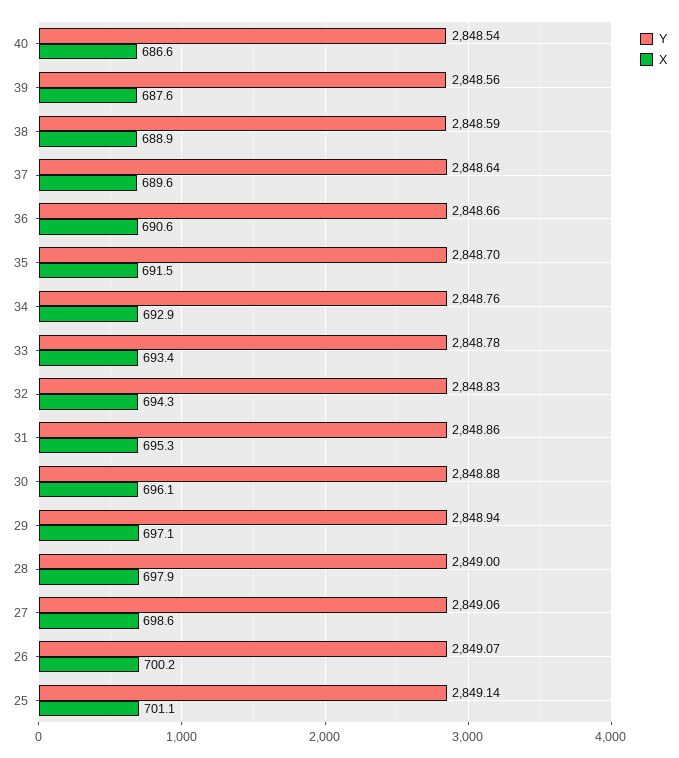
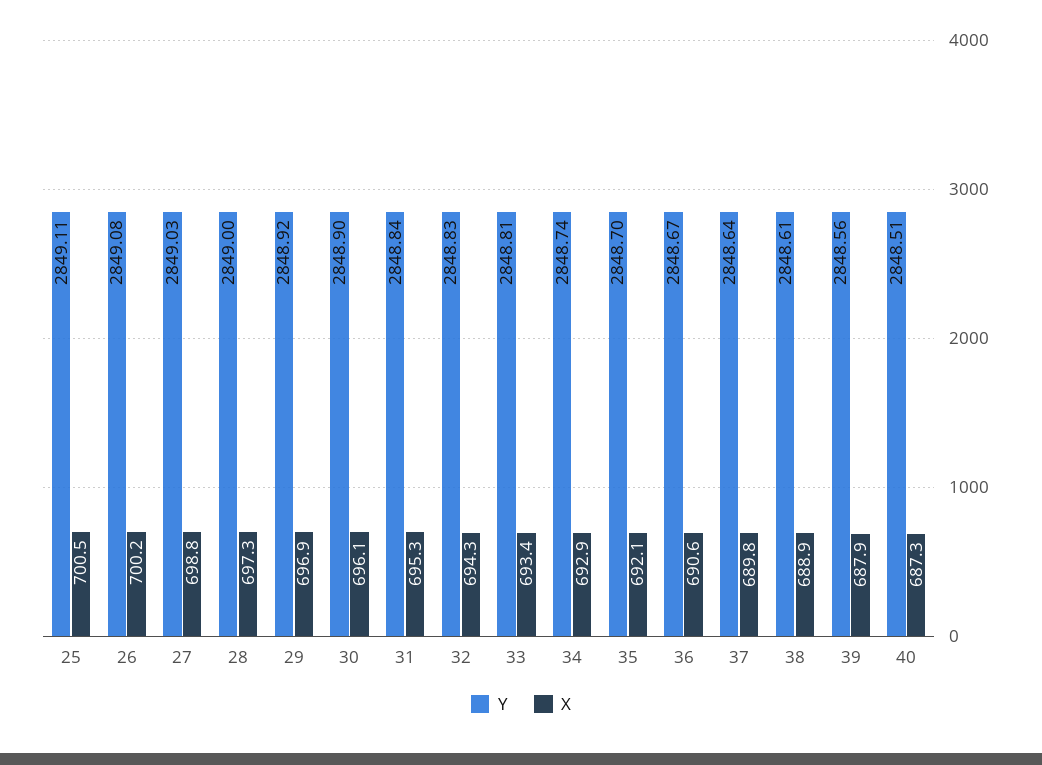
Y, 40: 2848.54 -> 2848.51
X, 40: 686.6 -> 687.3
X, 39: 687.6 -> 687.9
Y, 38: 2848.59 -> 2848.61
X, 37: 689.6 -> 689.8
Y, 36: 2848.66 -> 2848.67
X, 35: 691.5 -> 692.1
Y, 34: 2848.76 -> 2848.74
Y, 33: 2848.78 -> 2848.81
Y, 31: 2848.86 -> 2848.84
Y, 30: 2848.88 -> 2848.9
Y, 29: 2848.94 -> 2848.92
X, 29: 697.1 -> 696.9
X, 28: 697.9 -> 697.3
Y, 27: 2849.06 -> 2849.03
X, 27: 698.6 -> 698.8
Y, 26: 2849.07 -> 2849.08
Y, 25: 2849.14 -> 2849.11
X, 25: 701.1 -> 700.5

